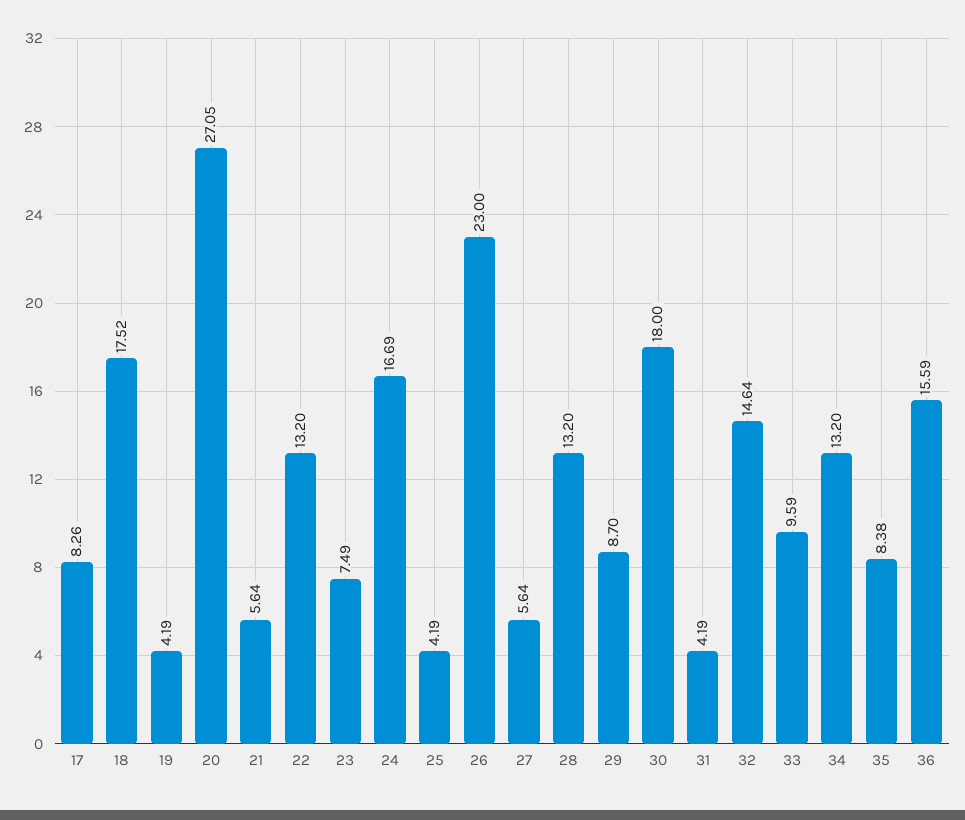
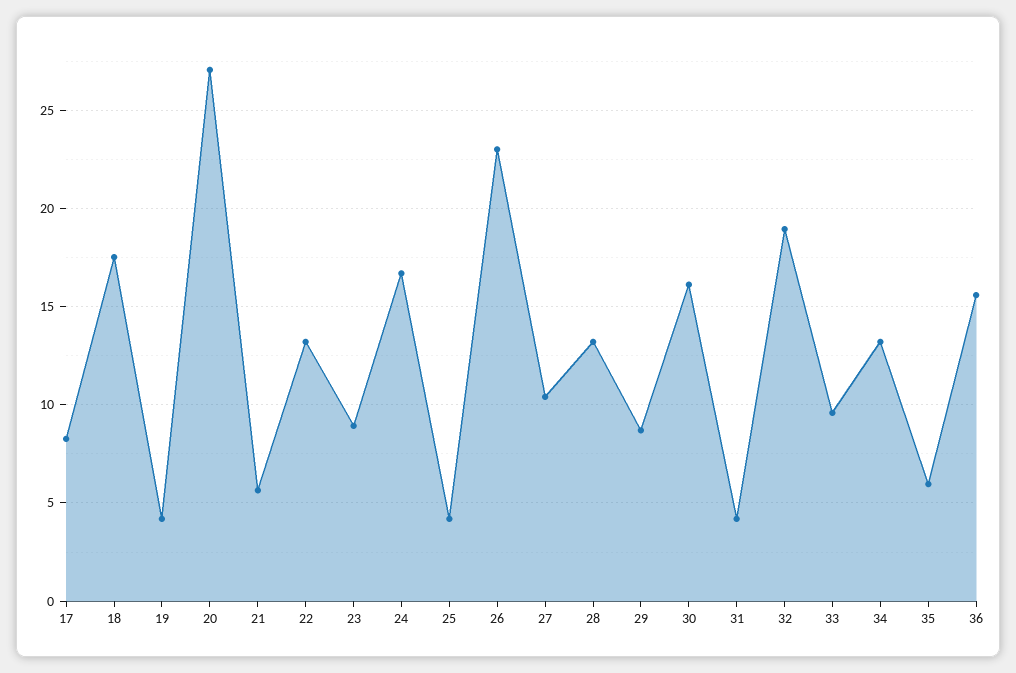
23: 7.49 -> 9
27: 5.64 -> 10.5
30: 18 -> 16
32: 14.64 -> 19
35: 8.38 -> 6

